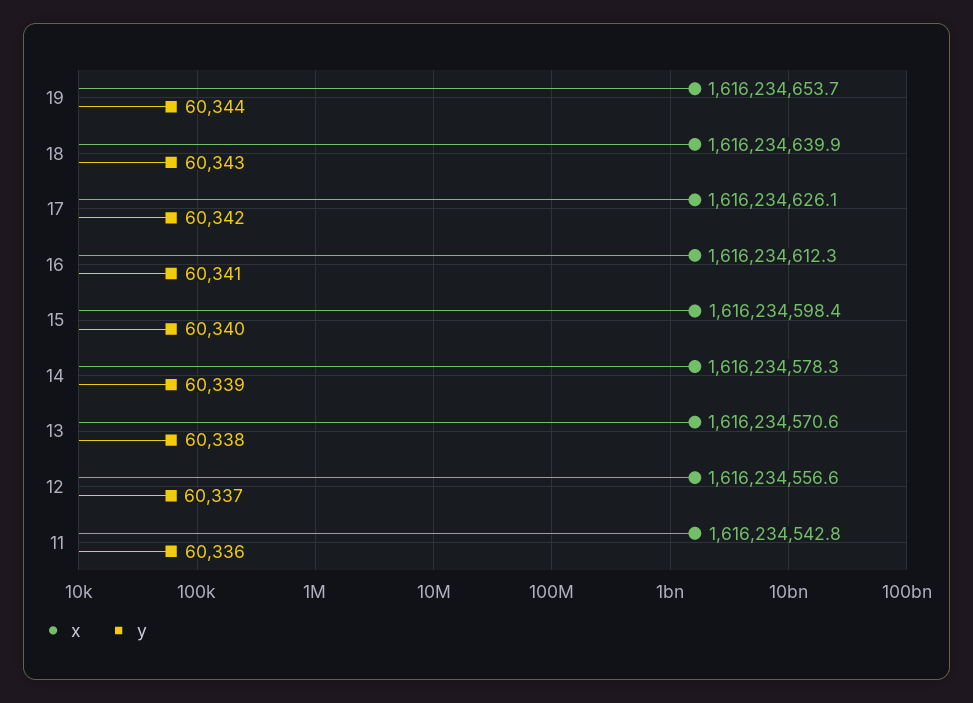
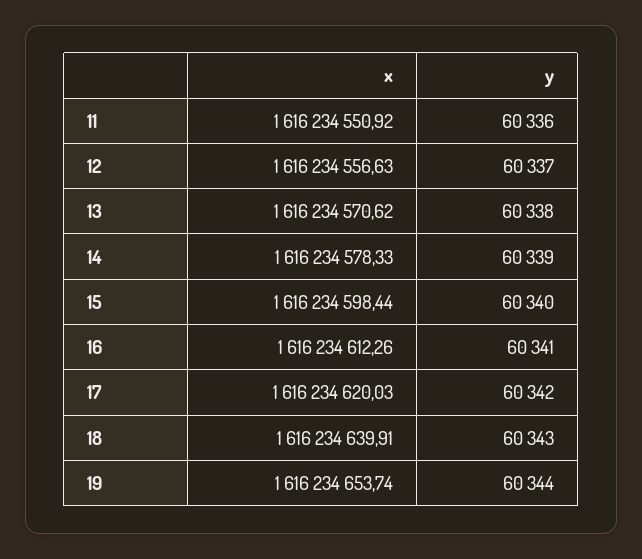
x, 17: 1616234626.1 -> 1616234620.03
x, 11: 1616234542.8 -> 1616234550.92

